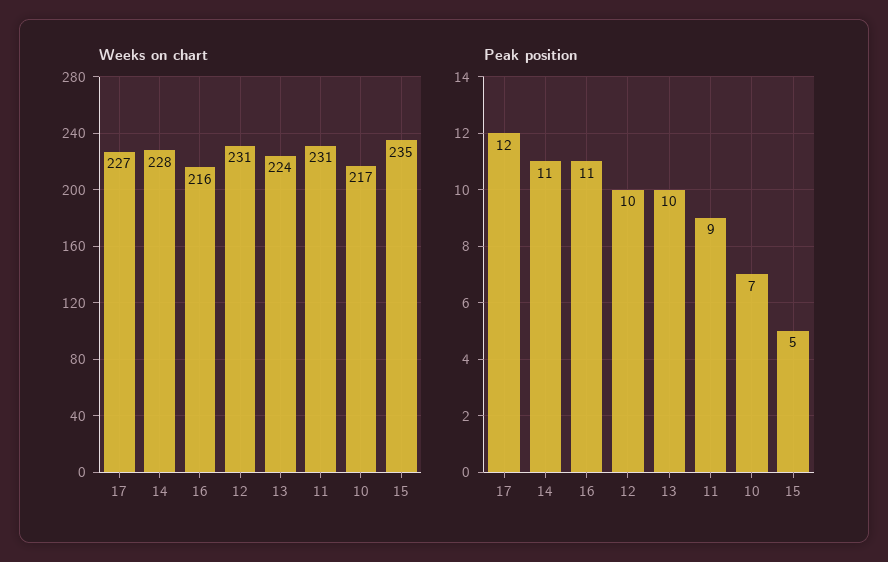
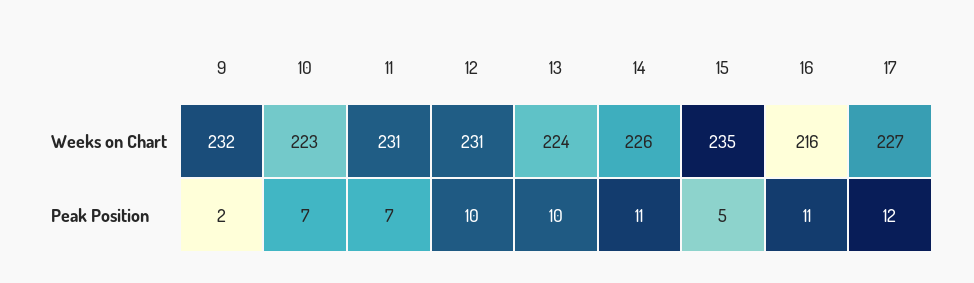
Weeks on chart, 14: 228 -> 226
Weeks on chart, 10: 217 -> 223
Peak position, 11: 9 -> 7
Weeks on chart, 9: none -> 232
Peak position, 9: none -> 2

